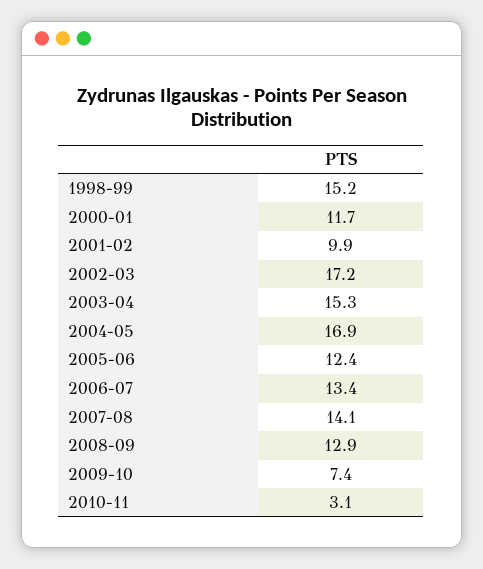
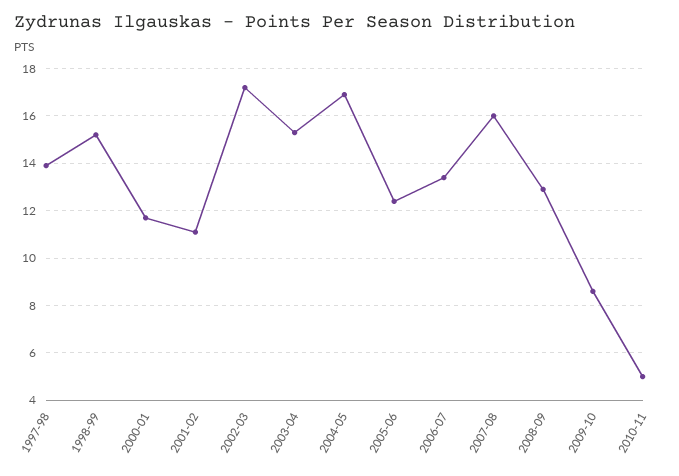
2001-02: 9.9 -> 11
2007-08: 14.1 -> 16
2009-10: 7.4 -> 8.5
2010-11: 3.1 -> 5
1997-98: none -> 14

